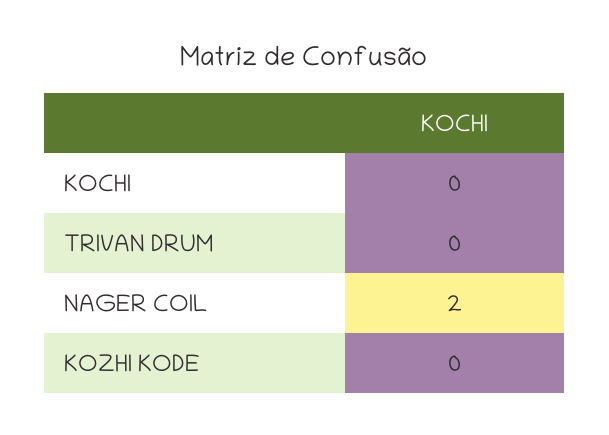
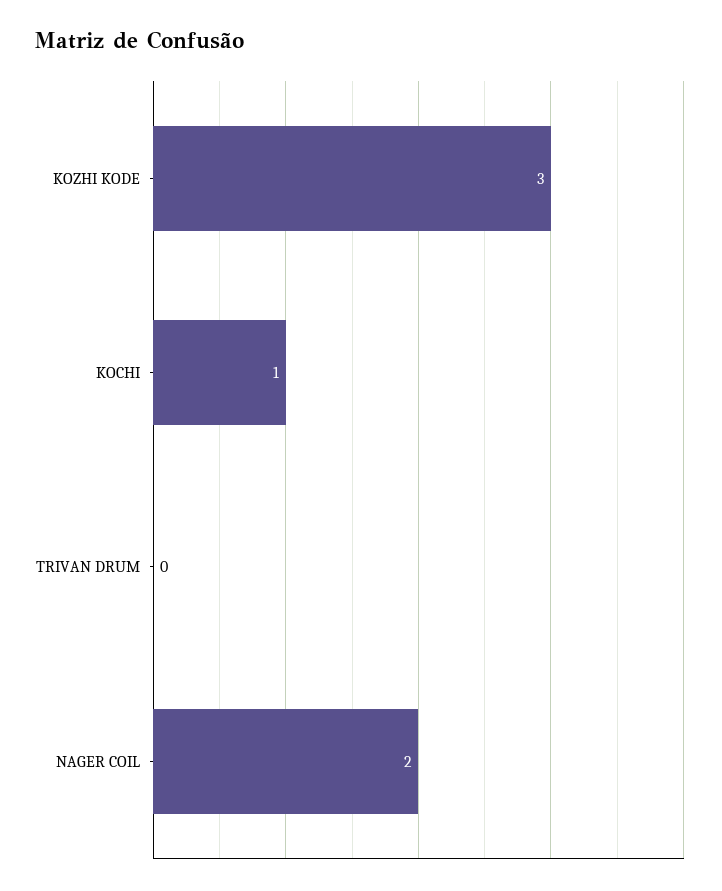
KOCHI: 0 -> 1
KOZHI KODE: 0 -> 3

